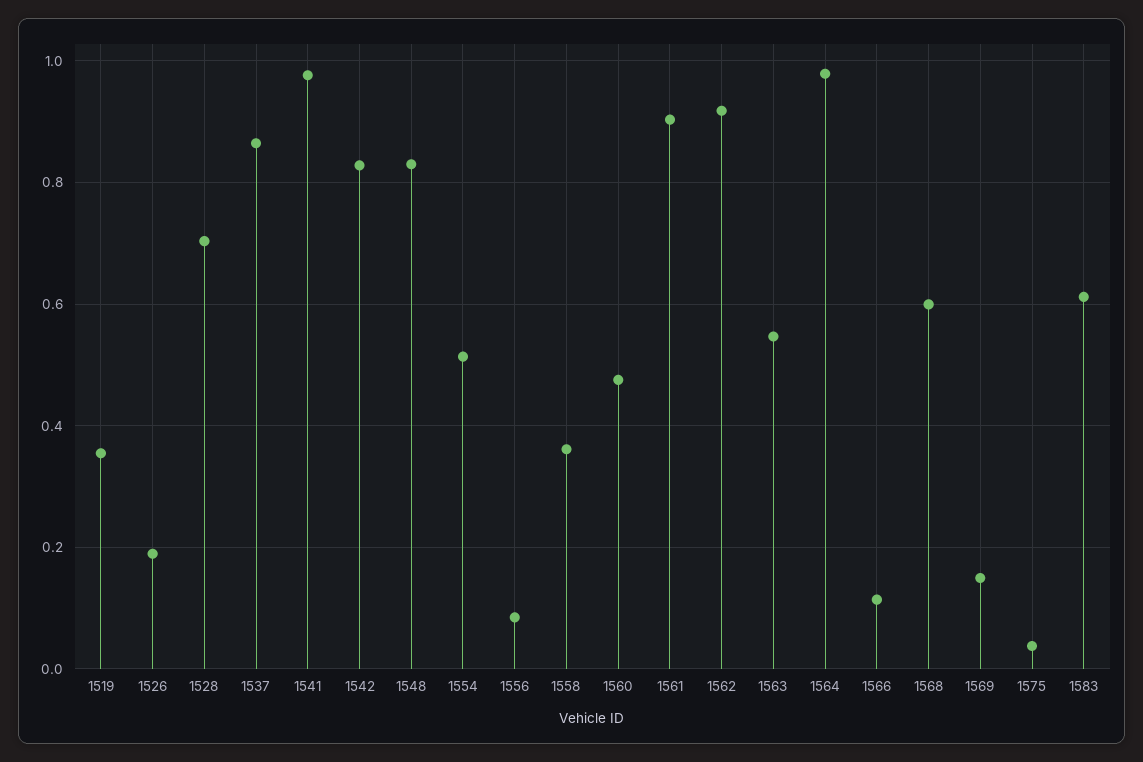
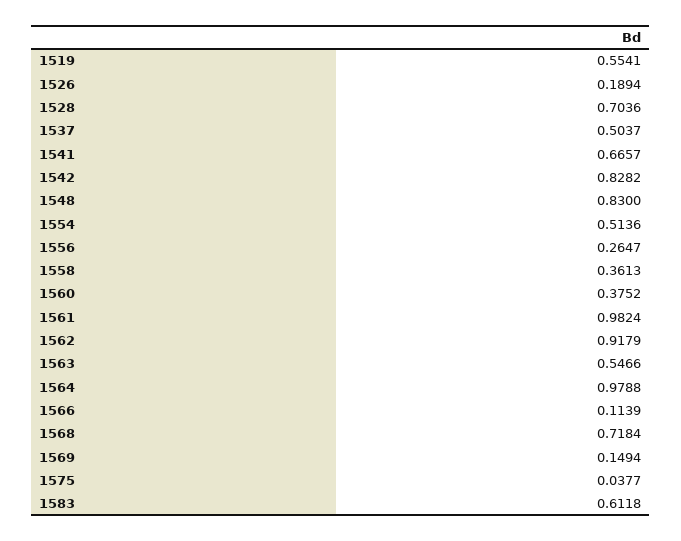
1519: 0.36 -> 0.5541
1537: 0.86 -> 0.5037
1541: 0.98 -> 0.6657
1556: 0.08 -> 0.2647
1560: 0.48 -> 0.3752
1561: 0.9 -> 0.9824
1568: 0.6 -> 0.7184

